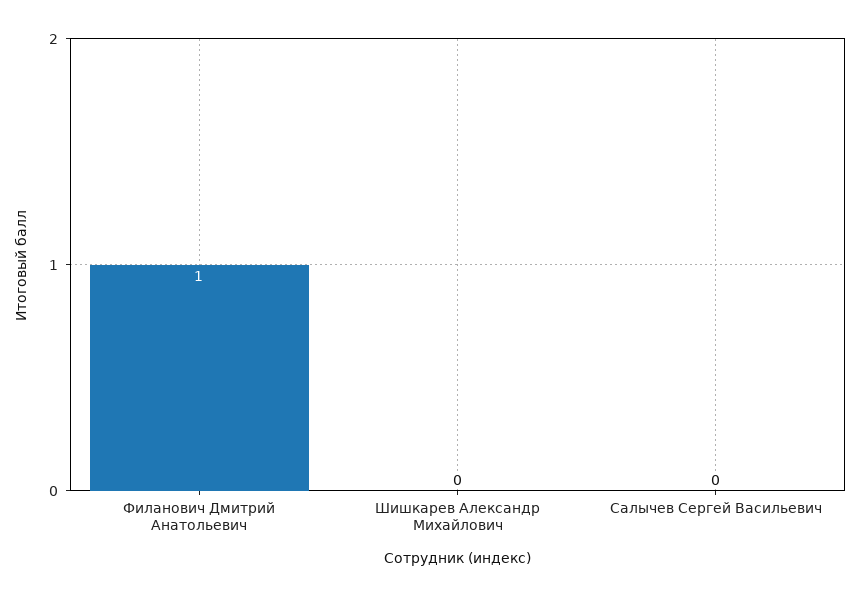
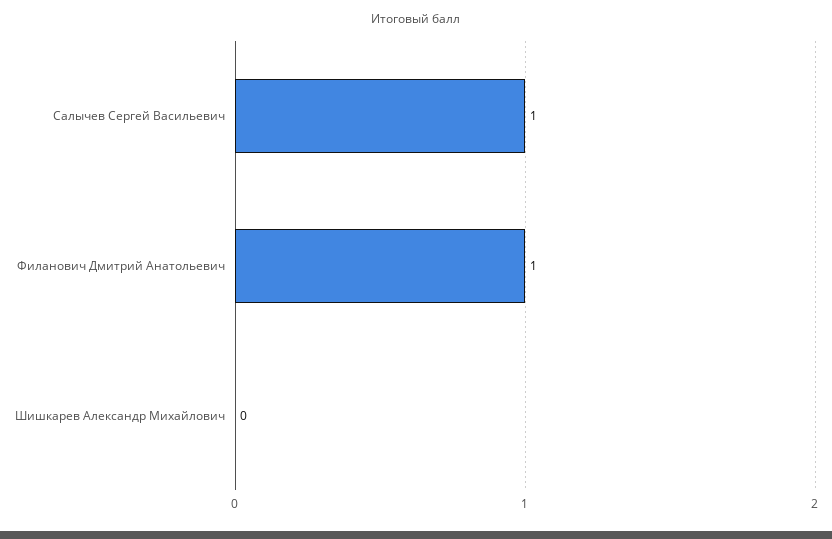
Салычев Сергей Васильевич: 0 -> 1

